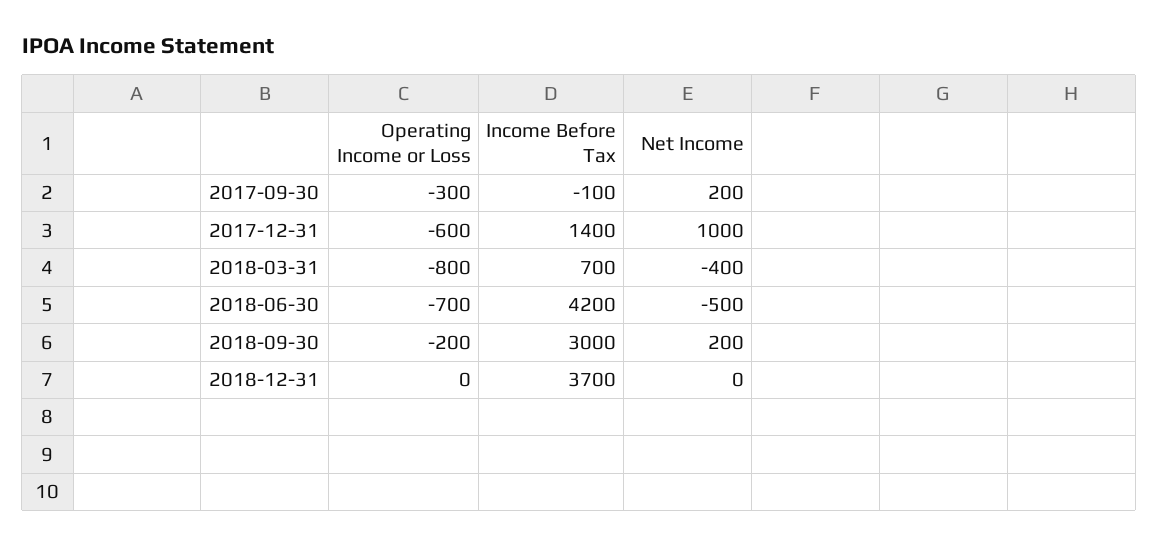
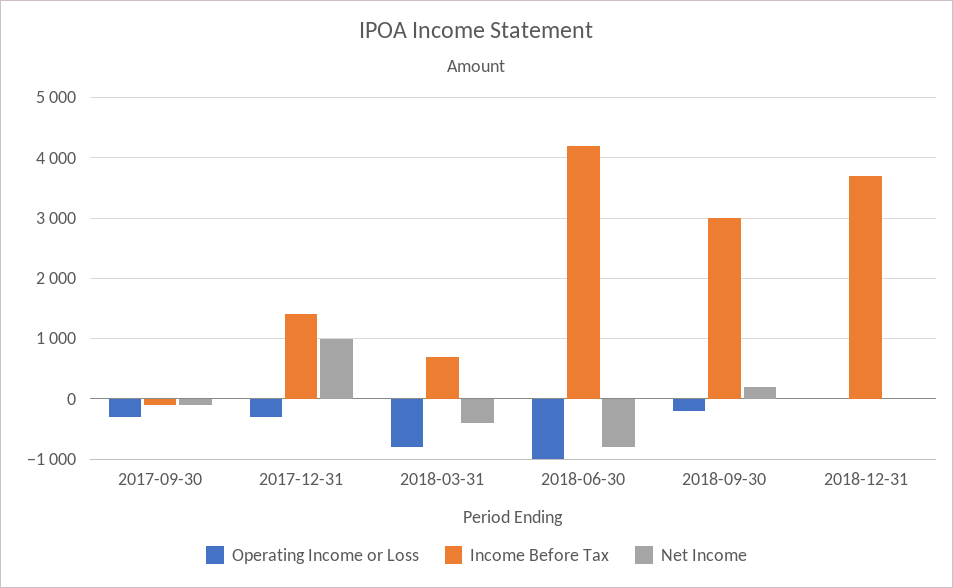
Net Income, 2017-09-30: 200 -> -100
Operating Income or Loss, 2017-12-31: -600 -> -300
Operating Income or Loss, 2018-06-30: -700 -> -1000
Net Income, 2018-06-30: -500 -> -800

